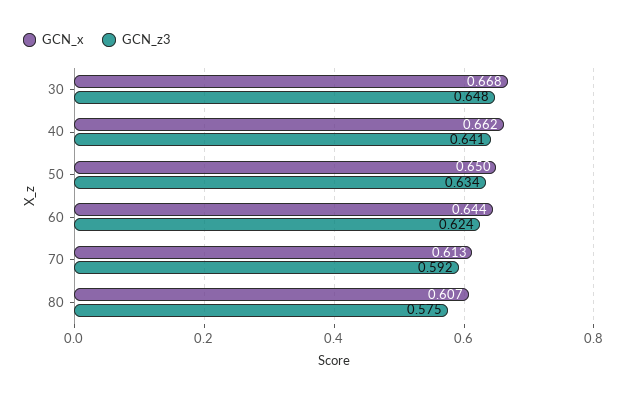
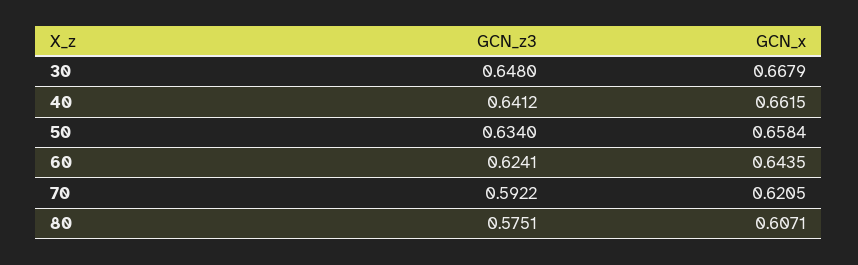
GCN_x, 50: 0.65 -> 0.6584
GCN_x, 70: 0.613 -> 0.6205

